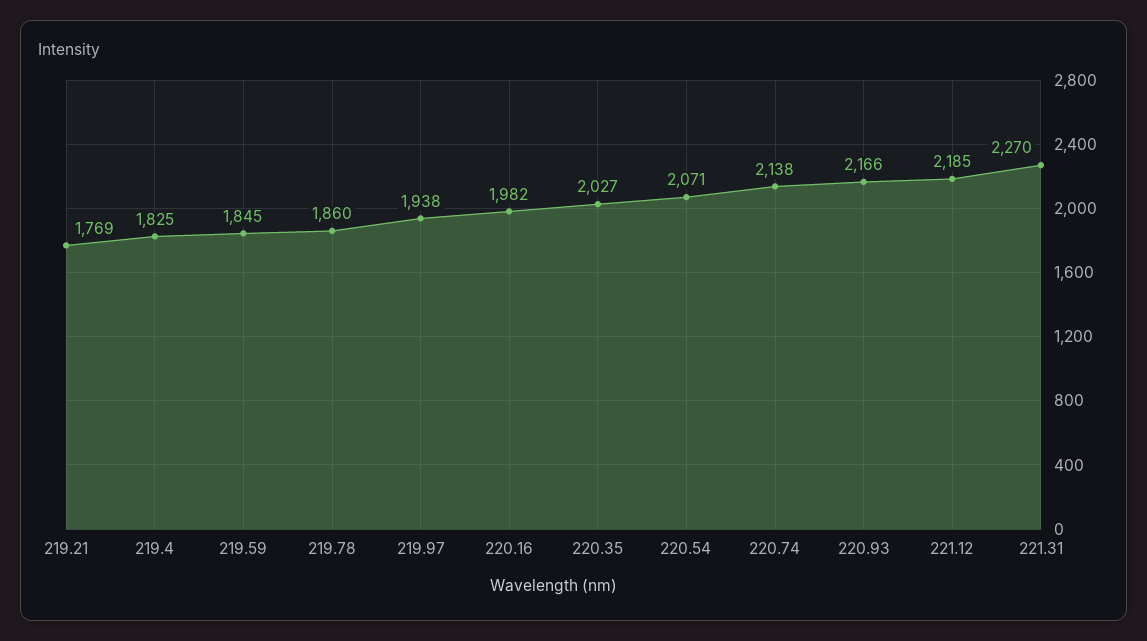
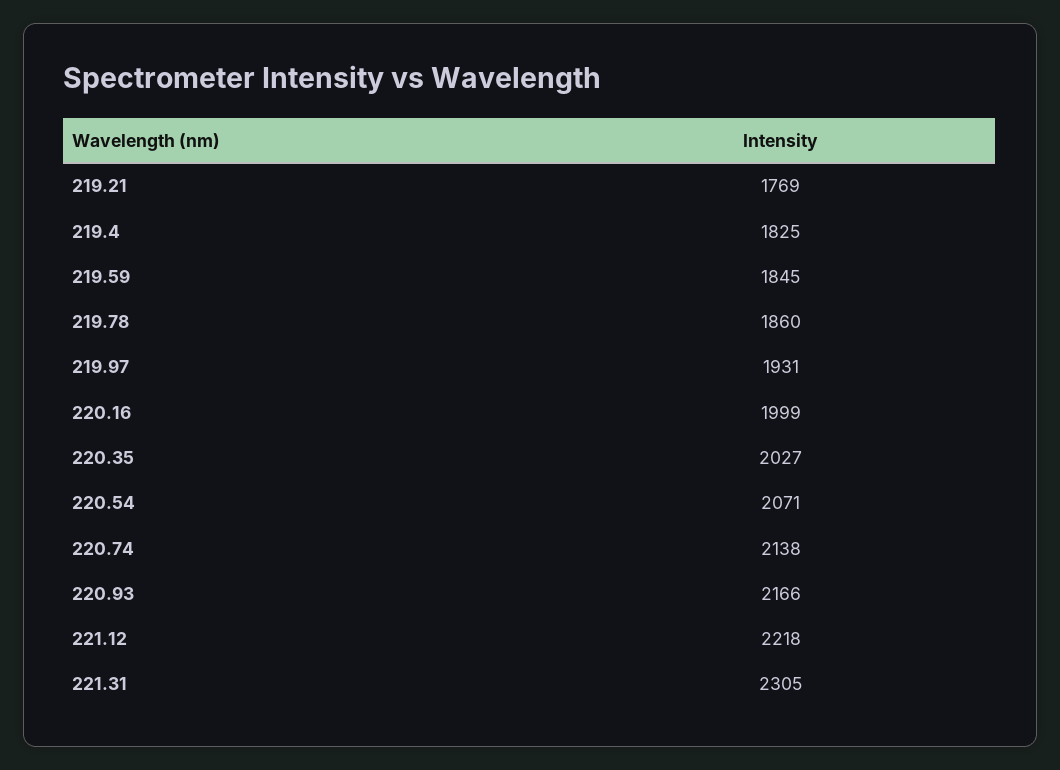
219.97: 1938 -> 1931
220.16: 1982 -> 1999
221.12: 2185 -> 2218
221.31: 2270 -> 2305

